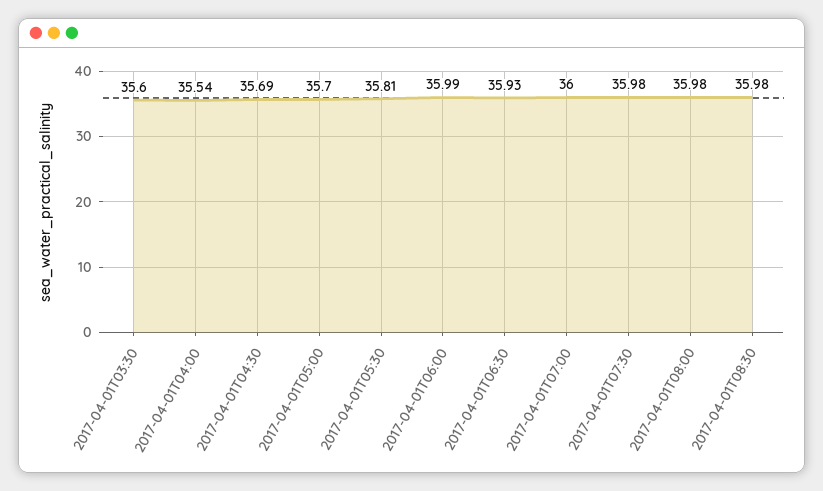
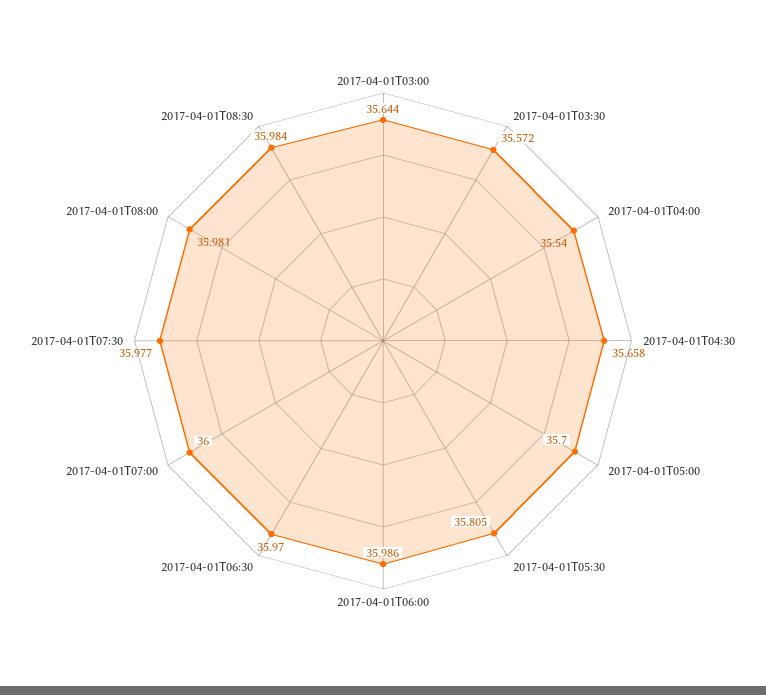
2017-04-01T03:30: 35.6 -> 35.572
2017-04-01T04:30: 35.69 -> 35.658
2017-04-01T06:30: 35.93 -> 35.97
2017-04-01T03:00: none -> 35.644

